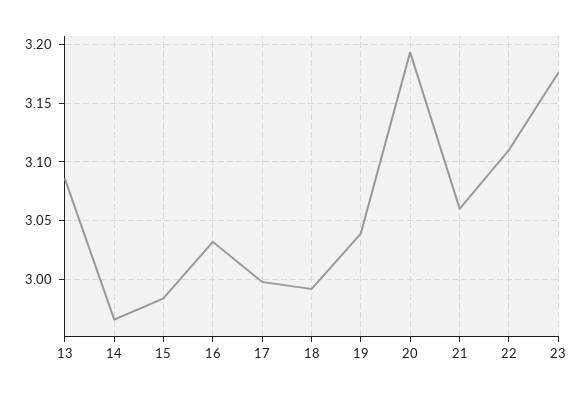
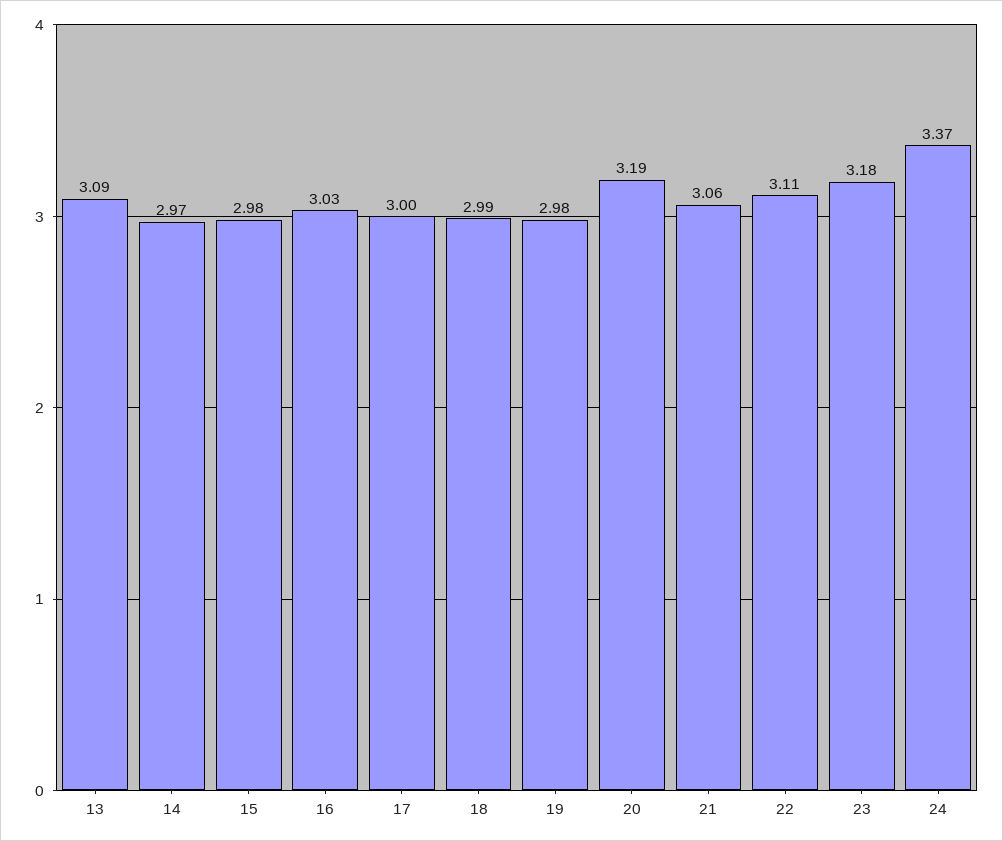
19: 3.04 -> 2.98
24: none -> 3.37

